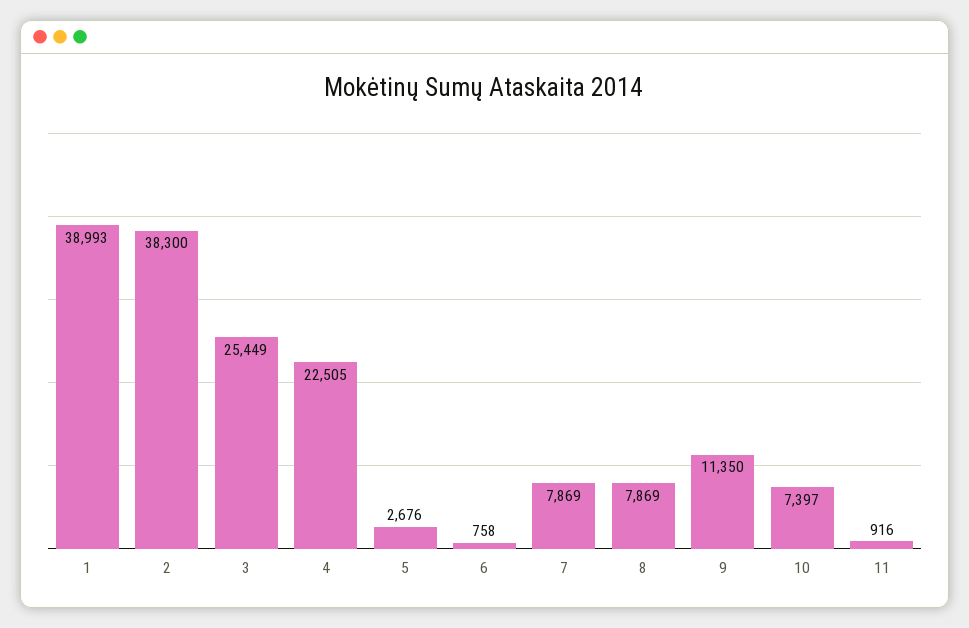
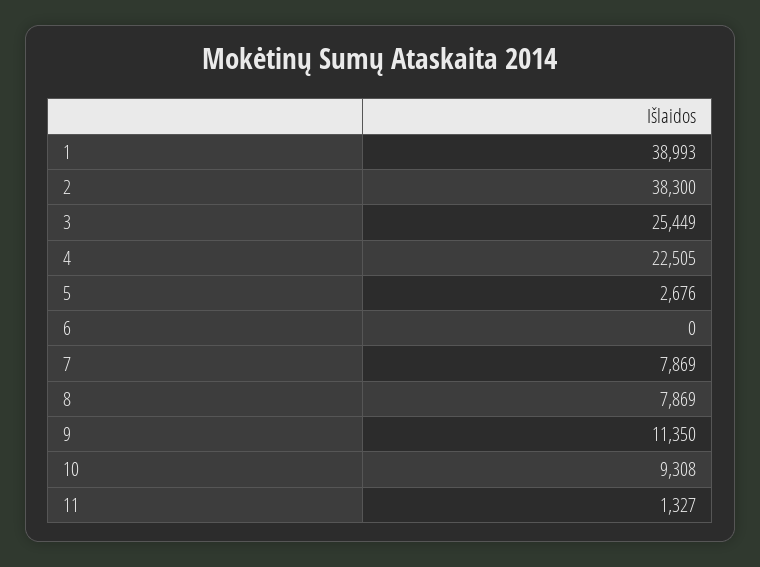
6: 758 -> 0
10: 7397 -> 9308
11: 916 -> 1327

